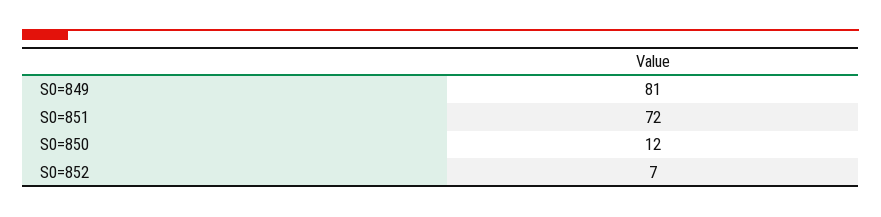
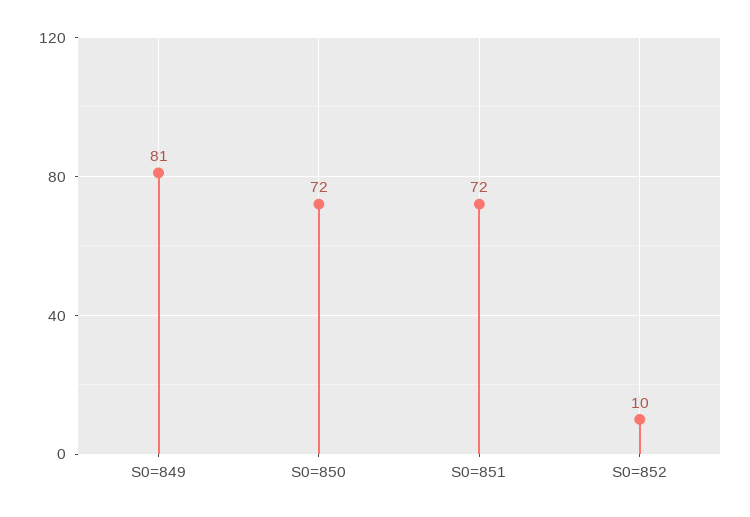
S0=850: 12 -> 72
S0=852: 7 -> 10

